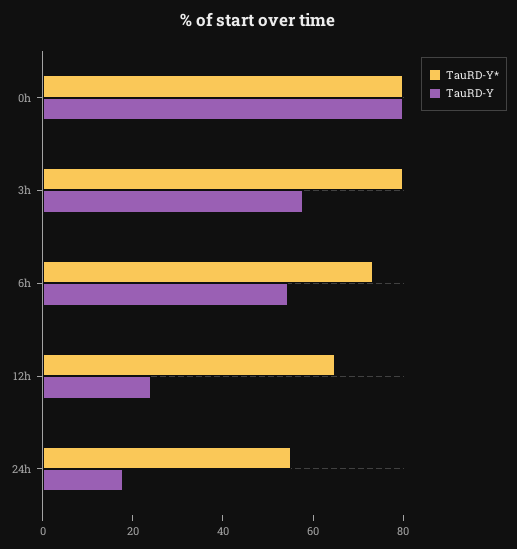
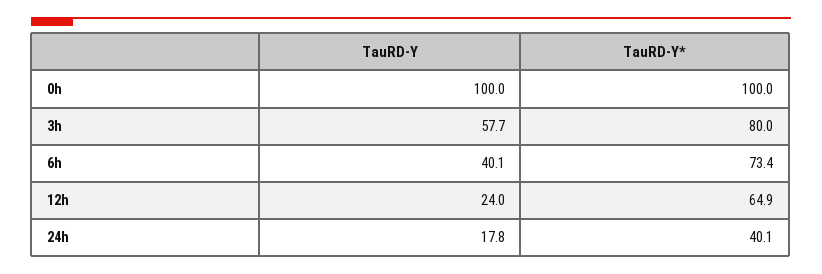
TauRD-Y*, 0h: 80 -> 100
TauRD-Y, 0h: 80 -> 100
TauRD-Y, 6h: 55 -> 40.1
TauRD-Y*, 24h: 55 -> 40.1

